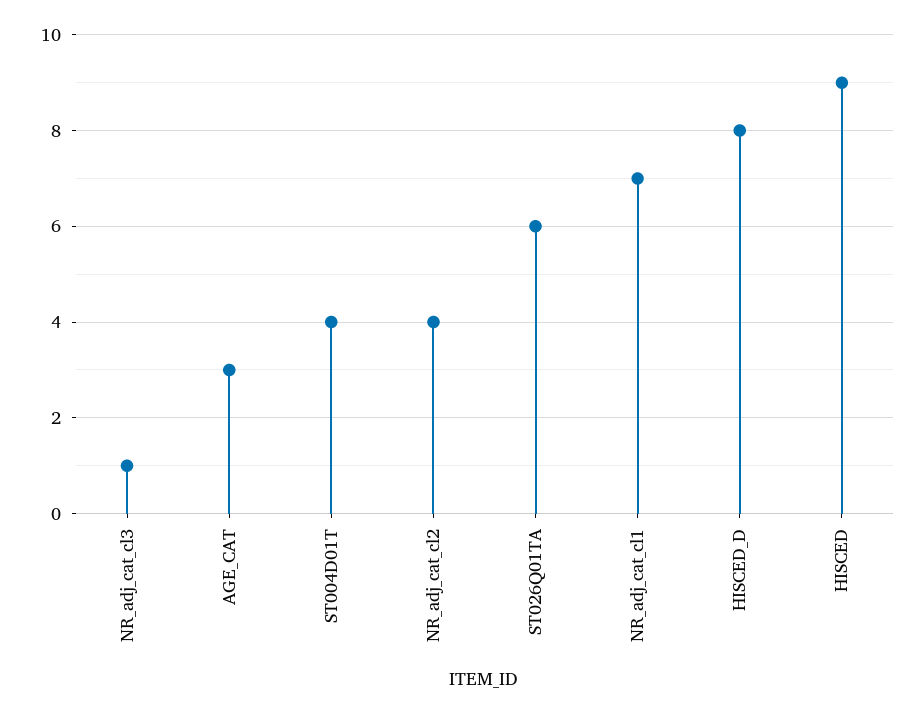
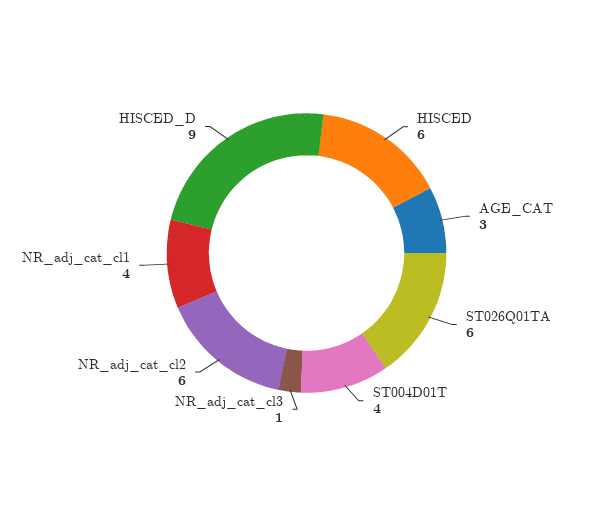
NR_adj_cat_cl2: 4 -> 6
NR_adj_cat_cl1: 7 -> 4
HISCED_D: 8 -> 9
HISCED: 9 -> 6

